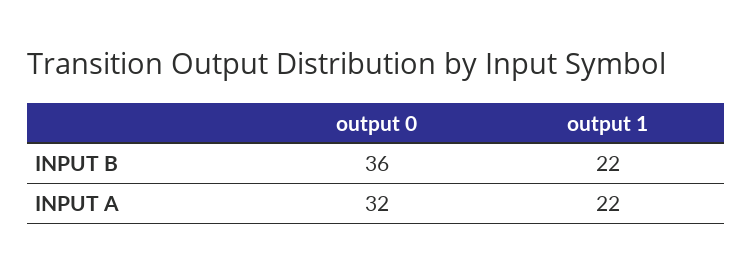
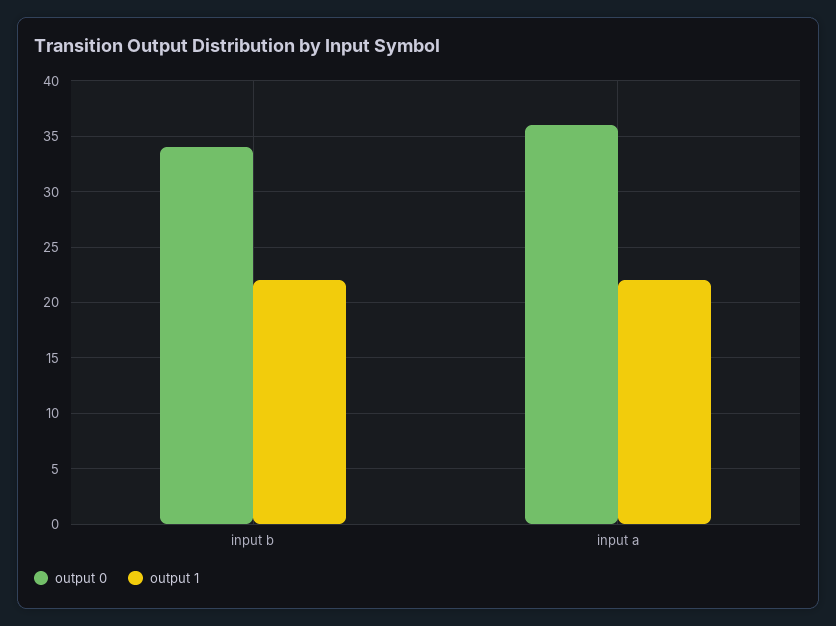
output 0, INPUT B: 36 -> 34
output 0, INPUT A: 32 -> 36

